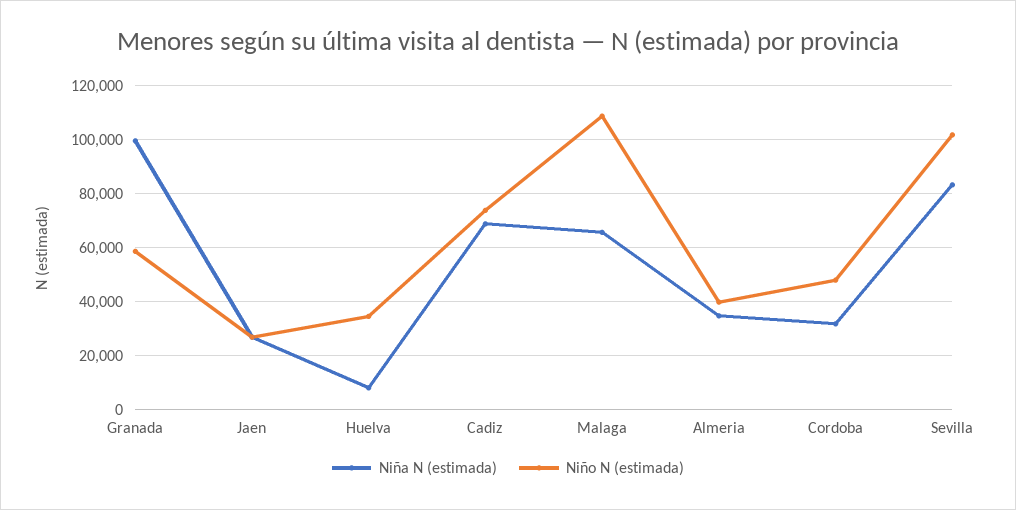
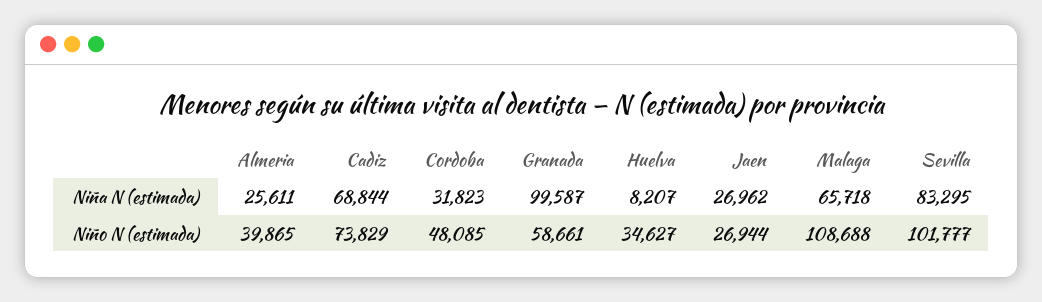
Niña N (estimada), Almeria: 35000 -> 25611

